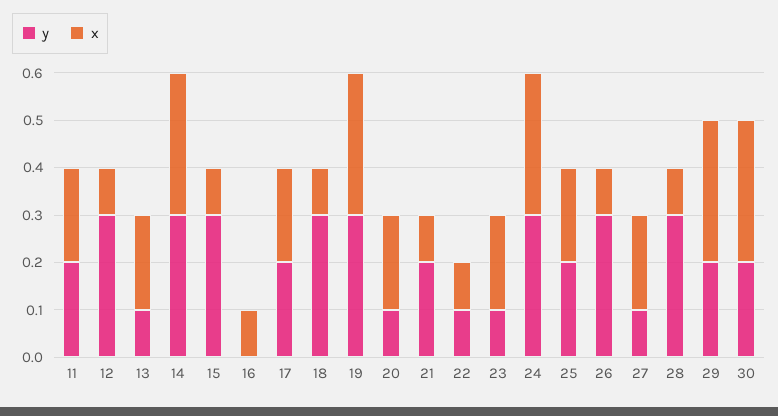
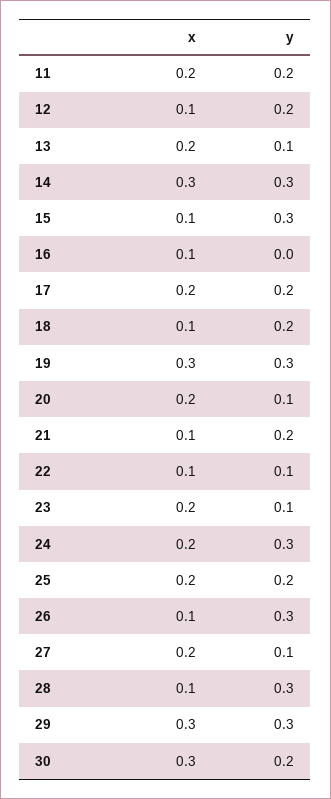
y, 12: 0.3 -> 0.2
y, 18: 0.3 -> 0.2
x, 24: 0.3 -> 0.2
y, 29: 0.2 -> 0.3

